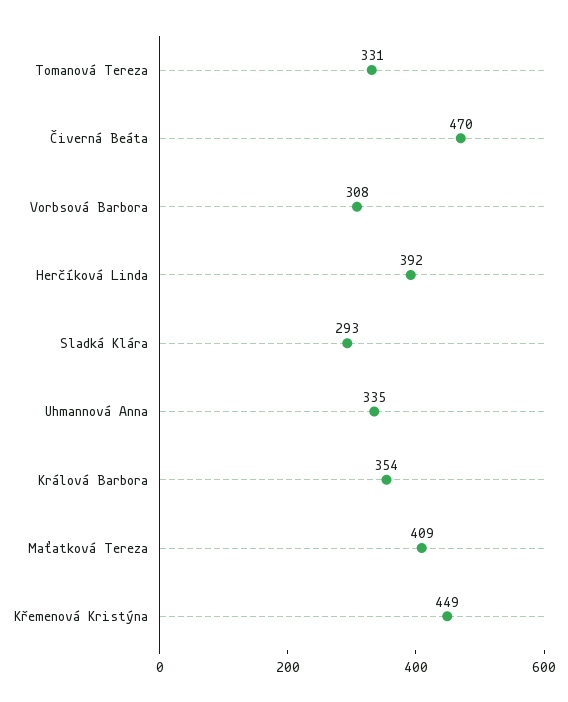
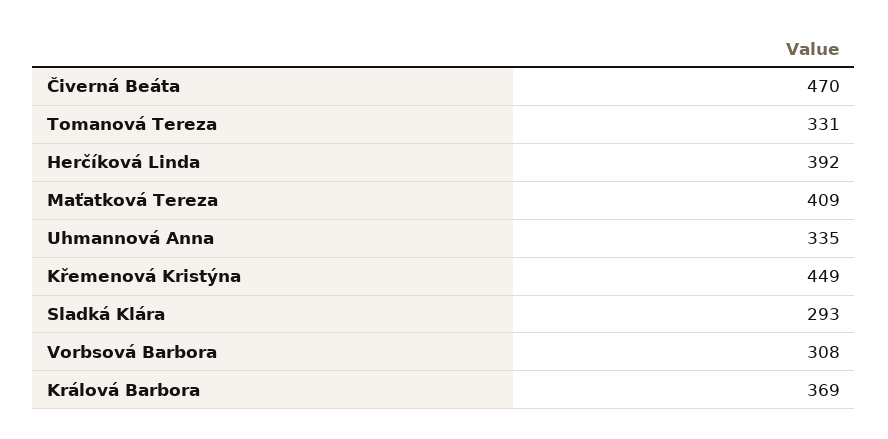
Králová Barbora: 354 -> 369

